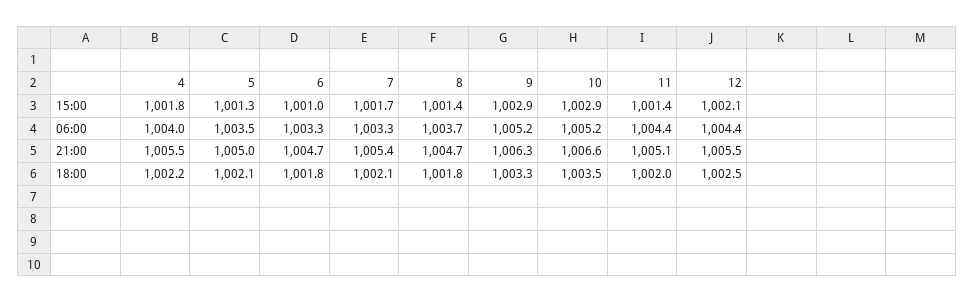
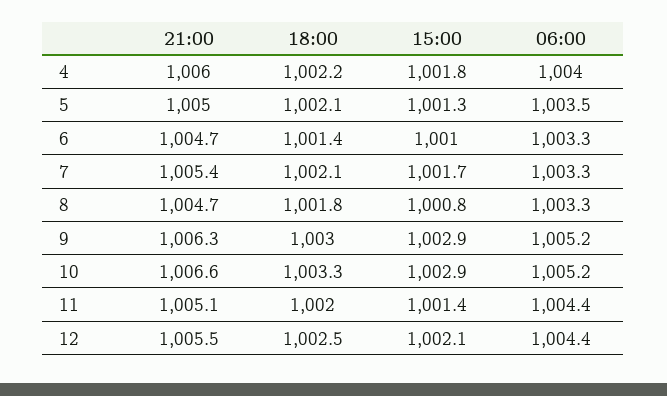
8, 15:00: 1001.4 -> 1000.8
8, 06:00: 1003.7 -> 1003.3
4, 21:00: 1005.5 -> 1006
6, 18:00: 1001.8 -> 1001.4
9, 18:00: 1003.3 -> 1003
10, 18:00: 1003.5 -> 1003.3

